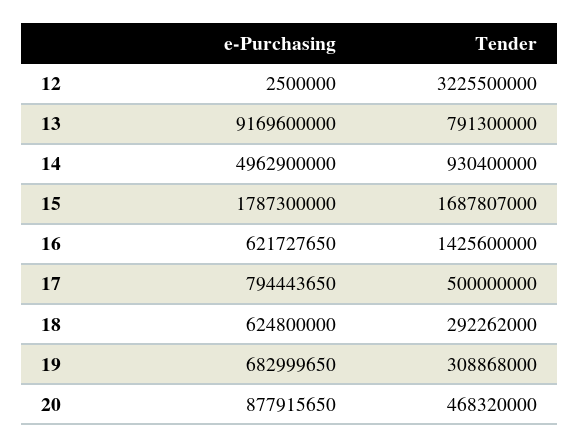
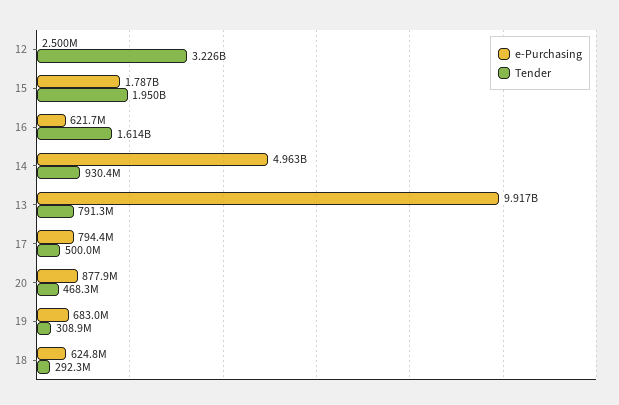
e-Purchasing, 13: 9169600000 -> 9917000000
Tender, 15: 1687807000 -> 1950000000
Tender, 16: 1425600000 -> 1614000000

